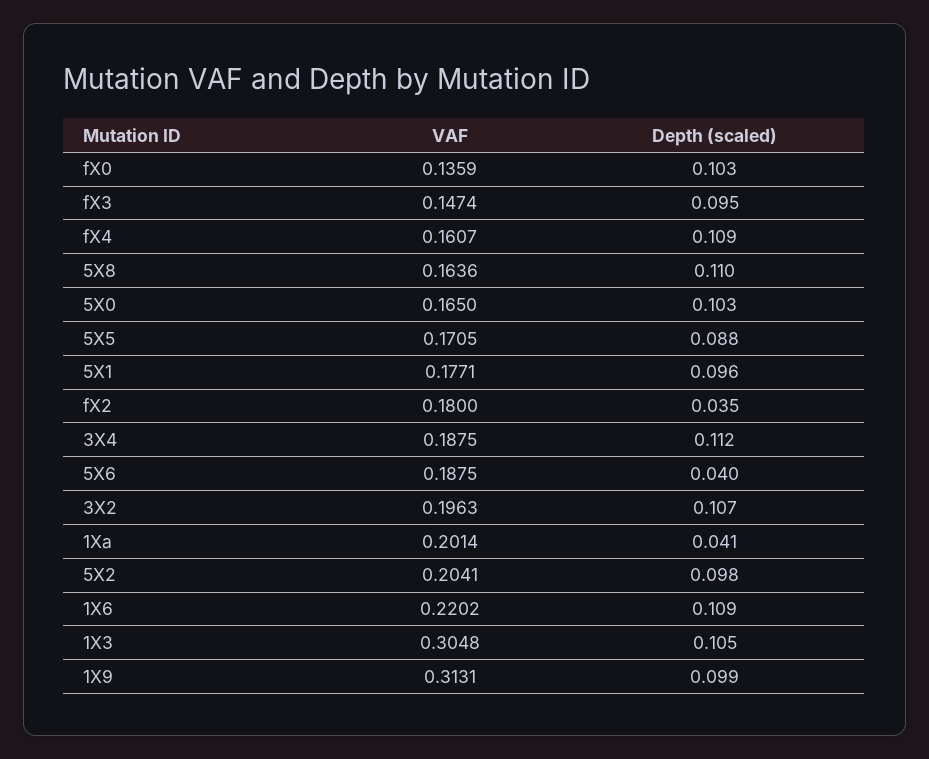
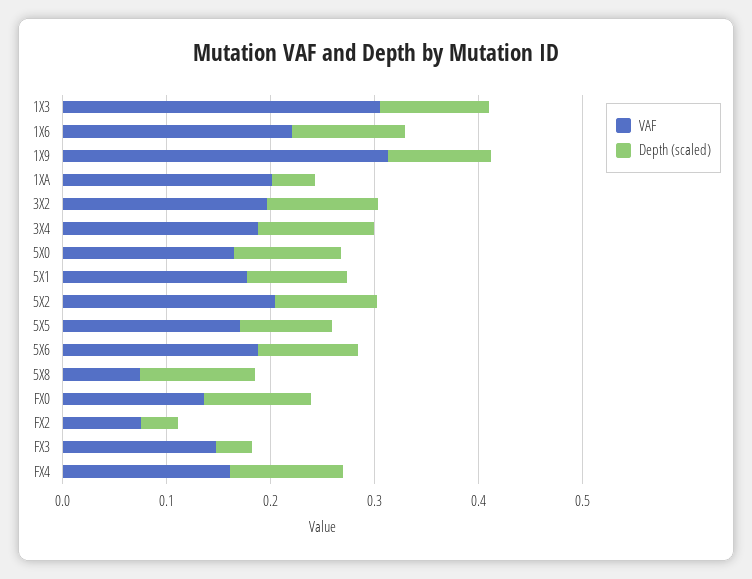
Depth (scaled), fX3: 0.095 -> 0.04
VAF, 5X8: 0.1636 -> 0.08
VAF, fX2: 0.18 -> 0.08
Depth (scaled), 5X6: 0.04 -> 0.1

